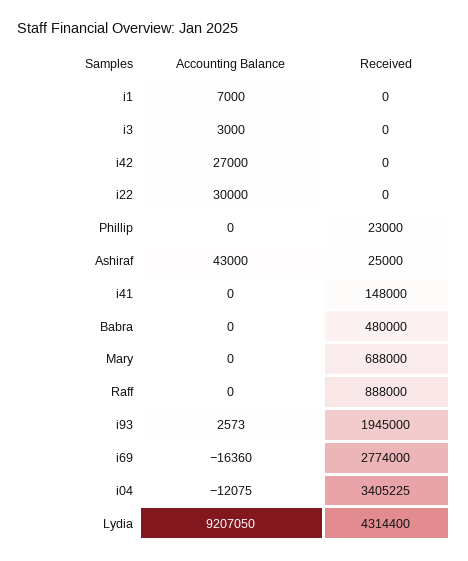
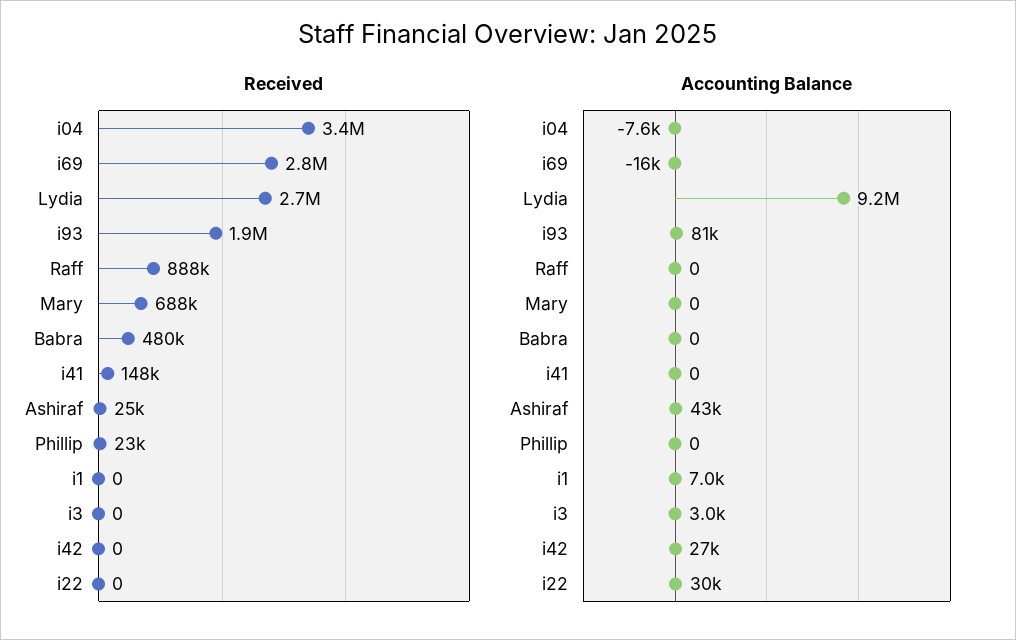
Accounting Balance, i93: 2573 -> 81000
Accounting Balance, i04: -12075 -> -7600
Received, Lydia: 4314400 -> 2700000

